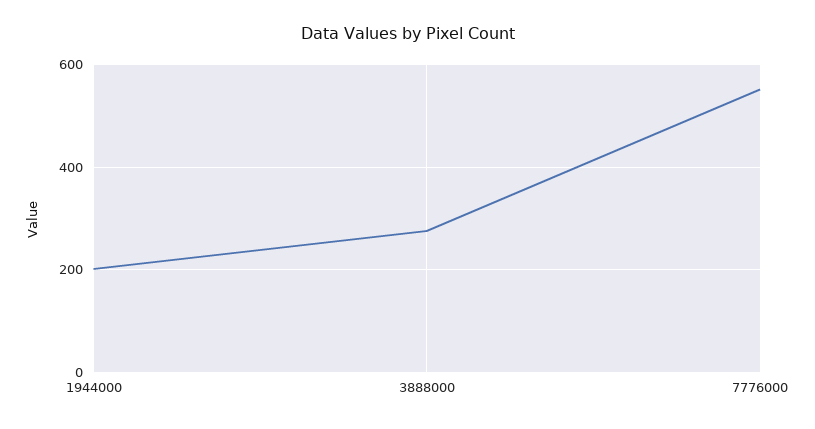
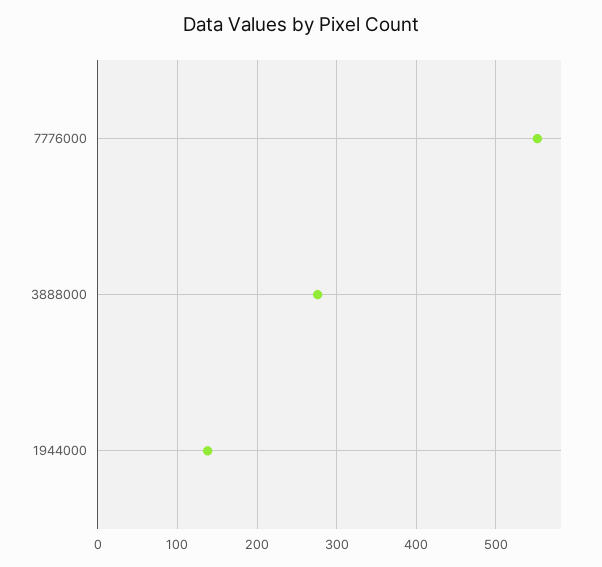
1944000: 200 -> 140

